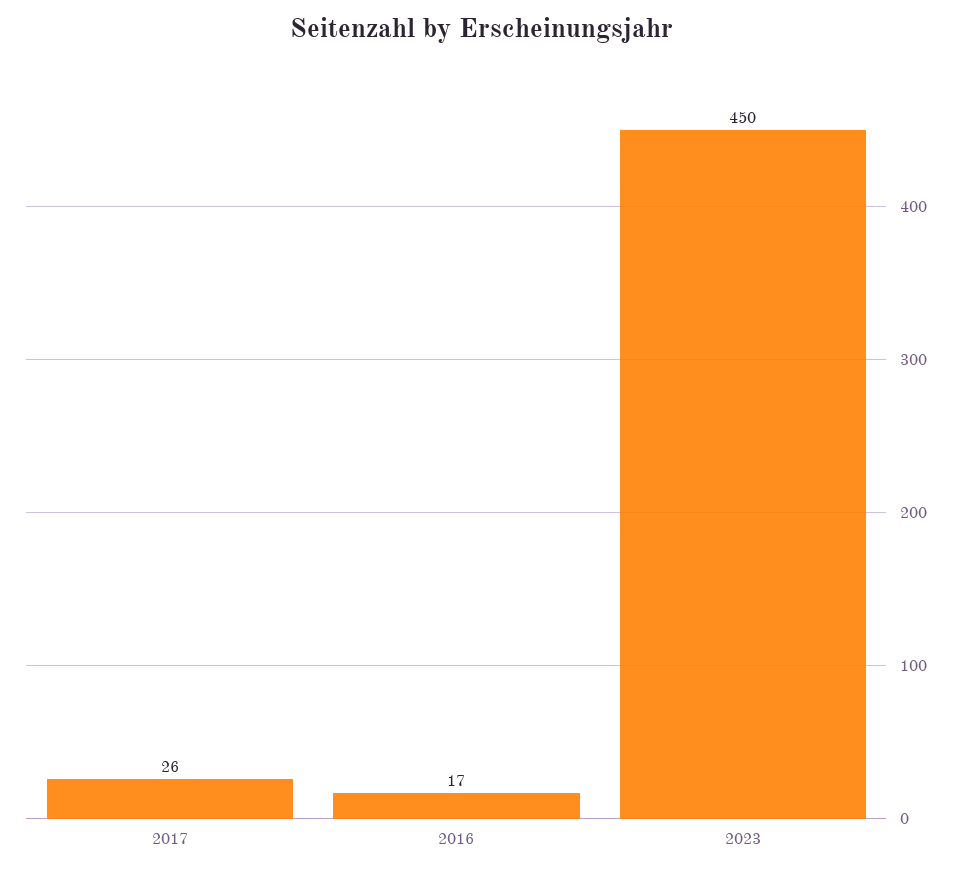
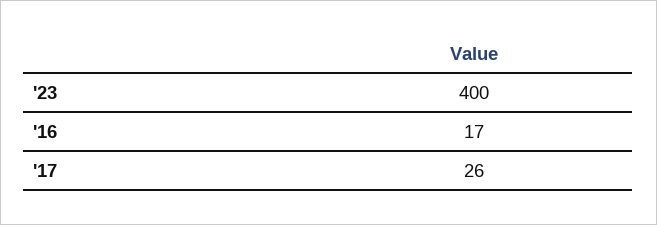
2023: 450 -> 400

